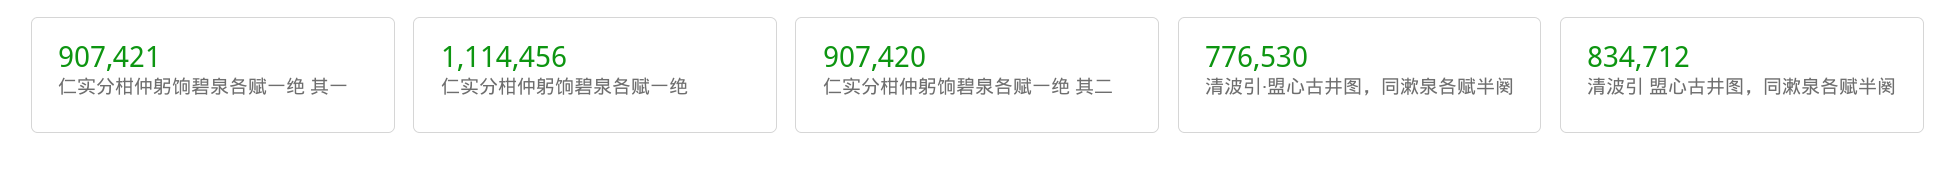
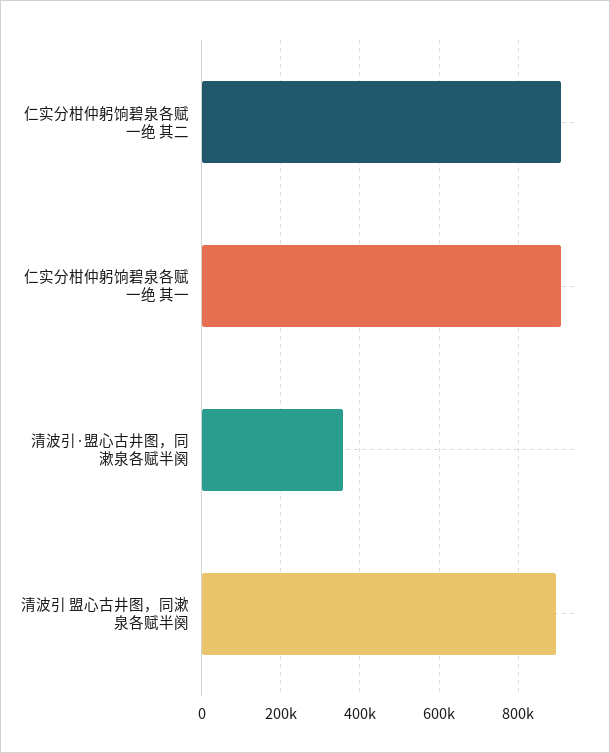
仁实分柑仲躬饷碧泉各赋一绝: 1114456 -> none
清波引·盟心古井图，同漱泉各赋半阕: 776530 -> 360000
清波引 盟心古井图，同漱泉各赋半阕: 834712 -> 900000

